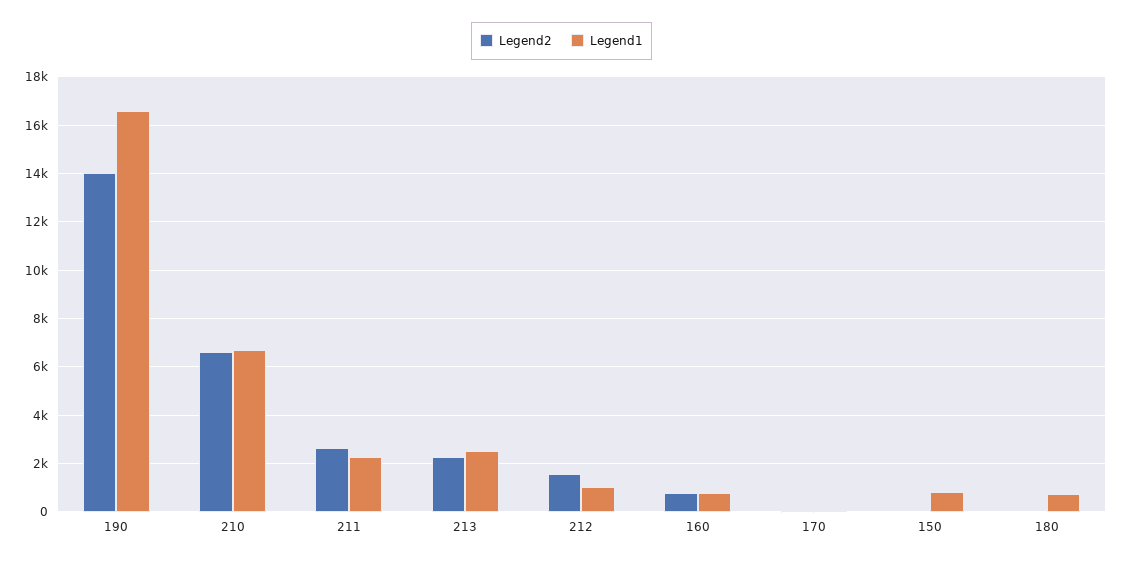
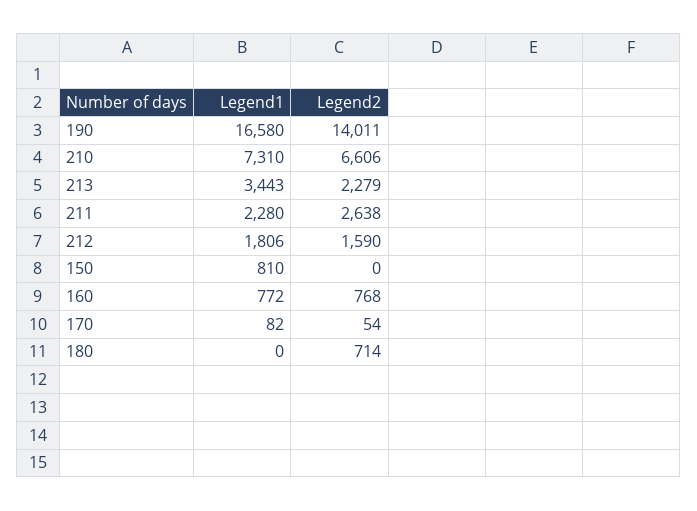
Legend1, 210: 6750 -> 7310
Legend1, 213: 2500 -> 3443
Legend1, 212: 1000 -> 1806
Legend2, 180: 0 -> 714
Legend1, 180: 750 -> 0

